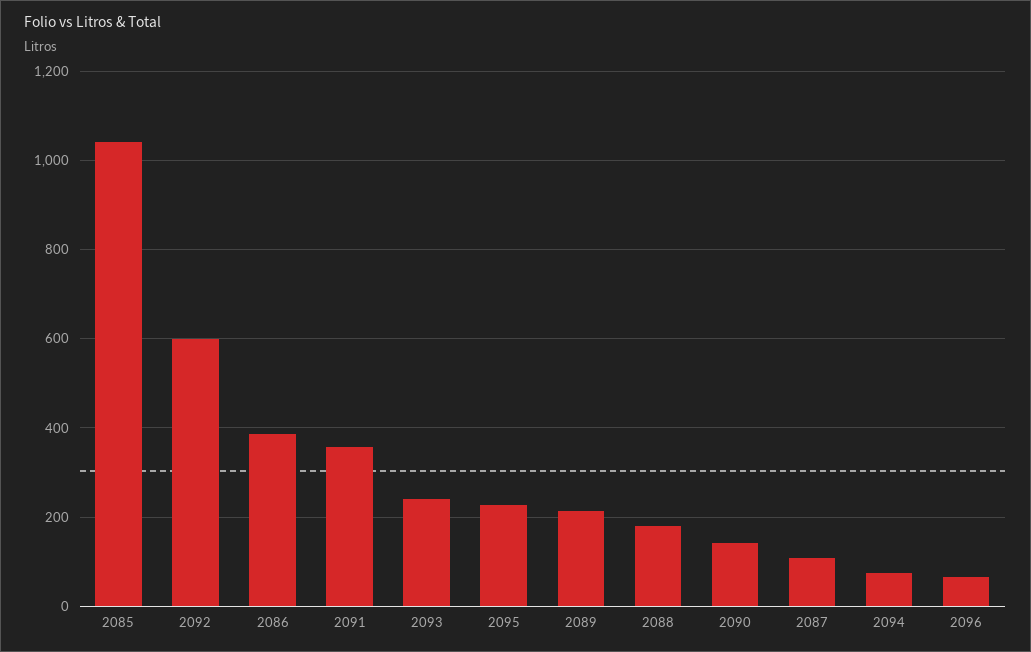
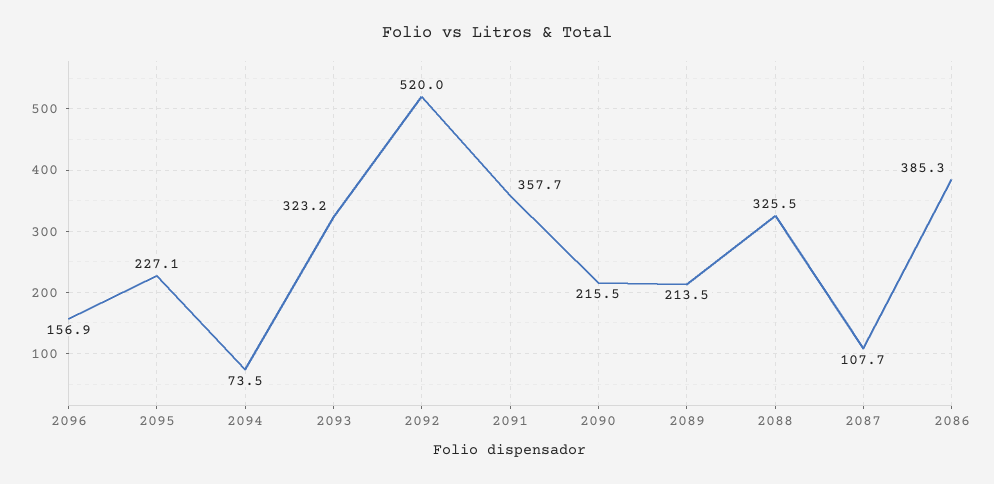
2085: 1040 -> none
2092: 600 -> 520
2093: 240 -> 323.2
2088: 180 -> 325.5
2090: 140 -> 215.5
2096: 60 -> 156.9

